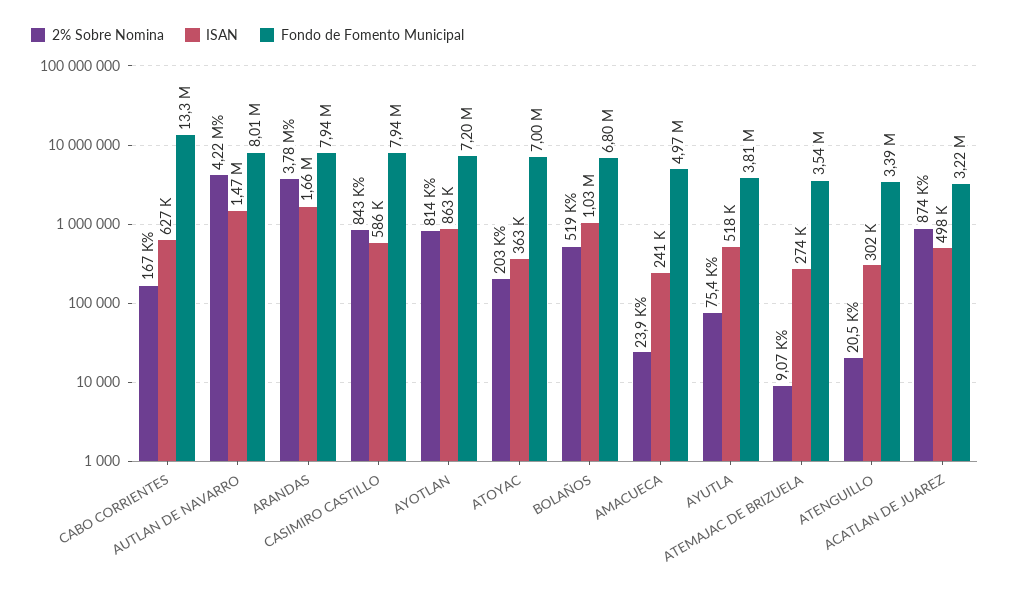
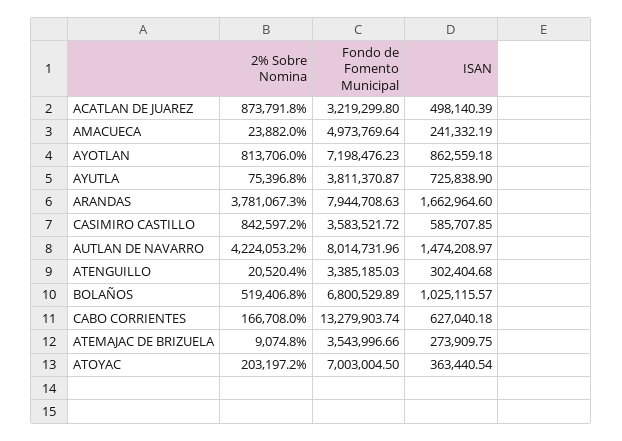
Fondo de Fomento Municipal, CASIMIRO CASTILLO: 7940000 -> 3583521.72
ISAN, AYUTLA: 518000 -> 725838.9

